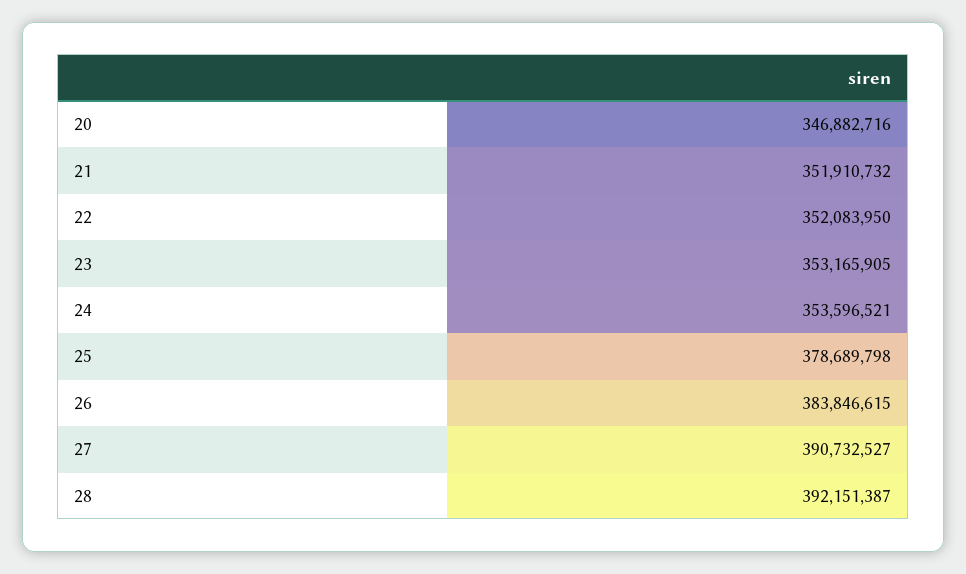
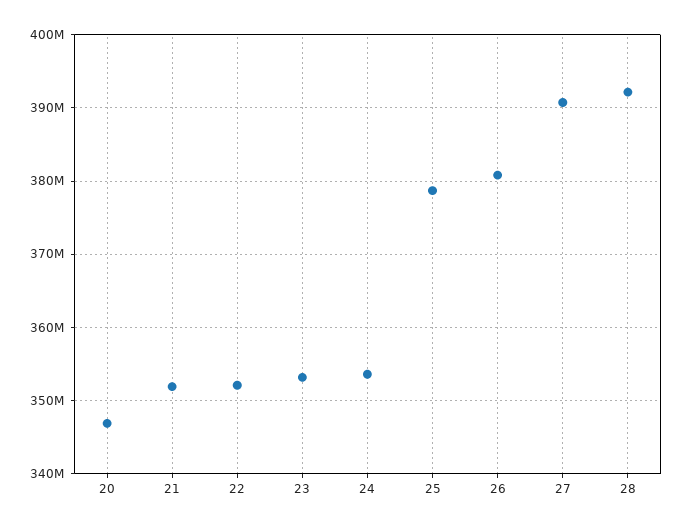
26: 383846615 -> 381000000

